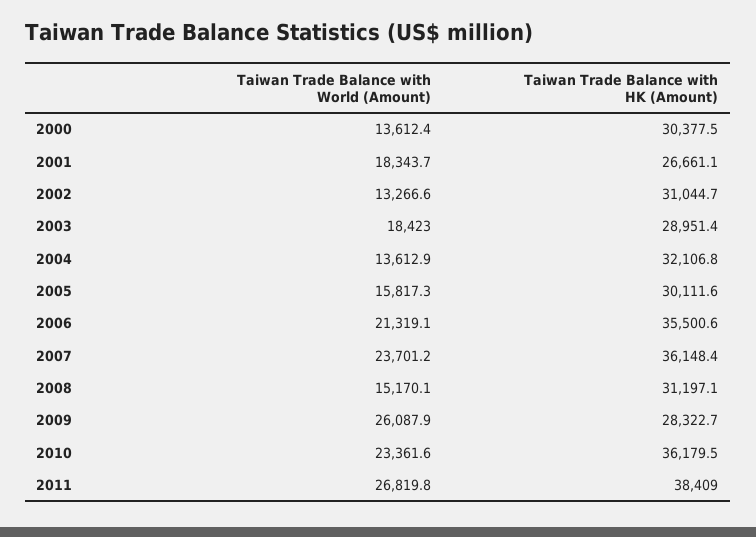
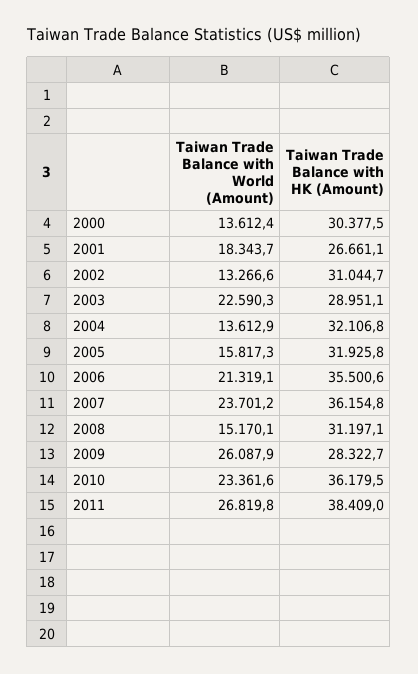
Taiwan Trade Balance with World (Amount), 2003: 18423 -> 22590.3
Taiwan Trade Balance with HK (Amount), 2003: 28951.4 -> 28951.1
Taiwan Trade Balance with HK (Amount), 2005: 30111.6 -> 31925.8
Taiwan Trade Balance with HK (Amount), 2007: 36148.4 -> 36154.8

